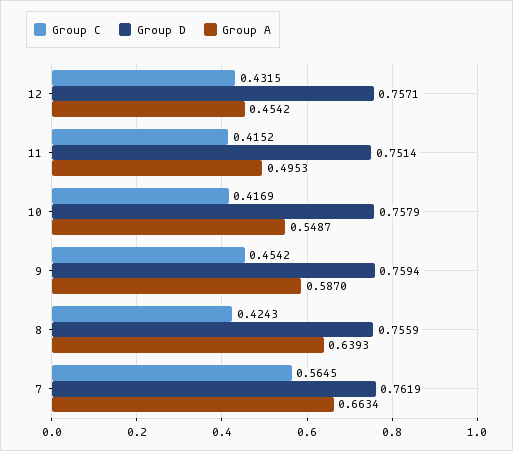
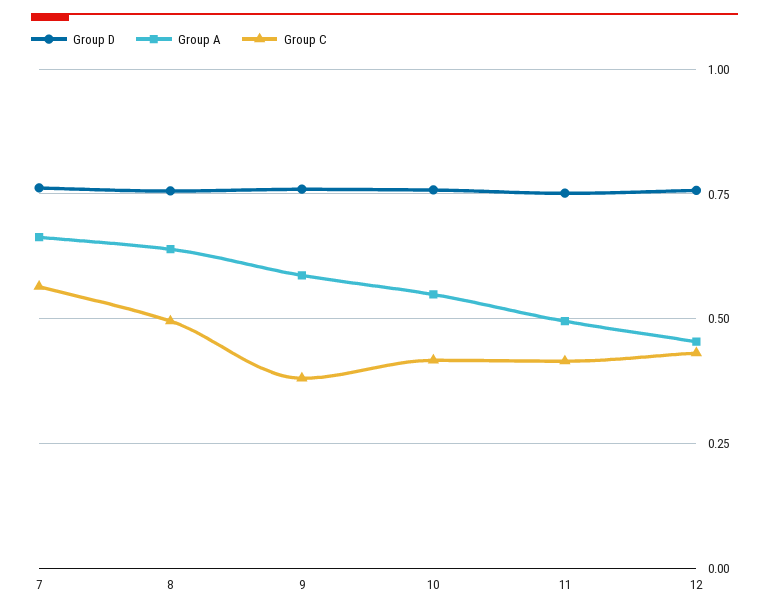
Group C, 9: 0.4542 -> 0.375
Group C, 8: 0.4243 -> 0.5

